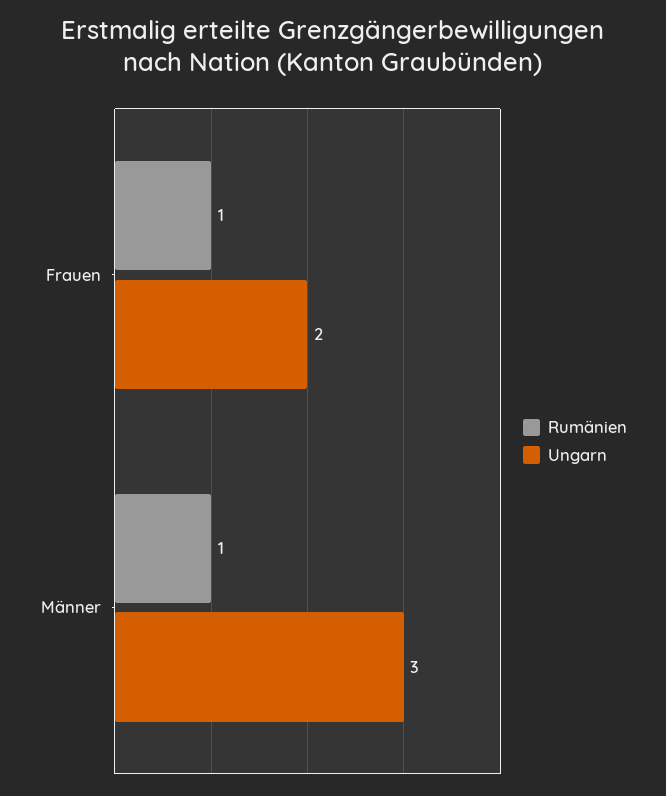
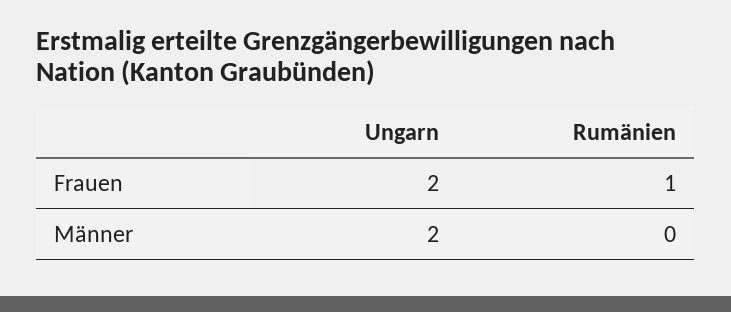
Rumänien, Männer: 1 -> 0
Ungarn, Männer: 3 -> 2

